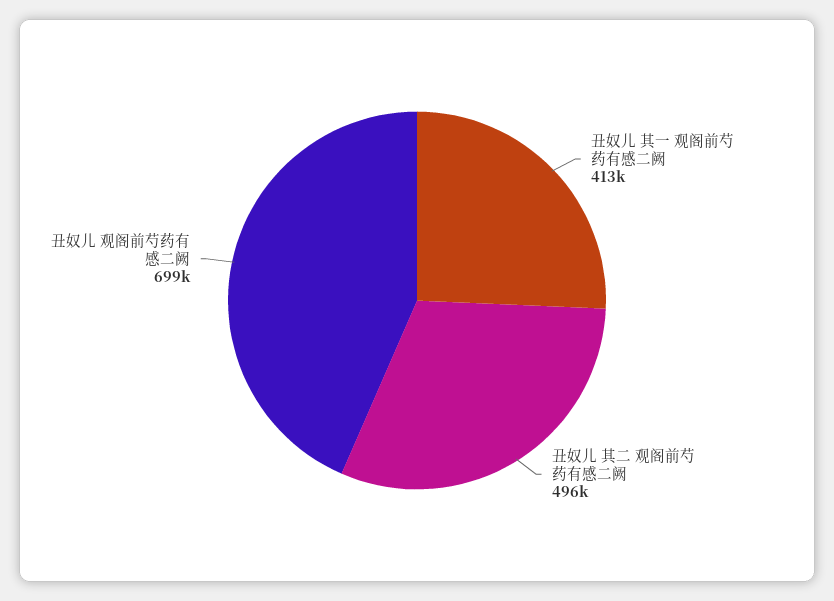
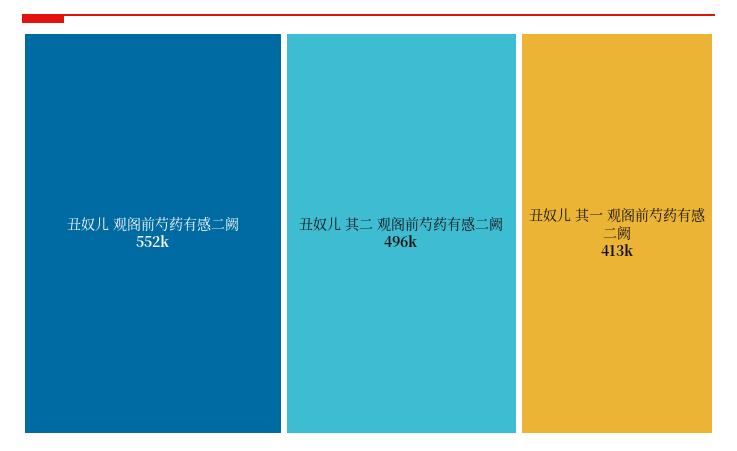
丑奴儿 观阁前芍药有感二阙: 699000 -> 552000

